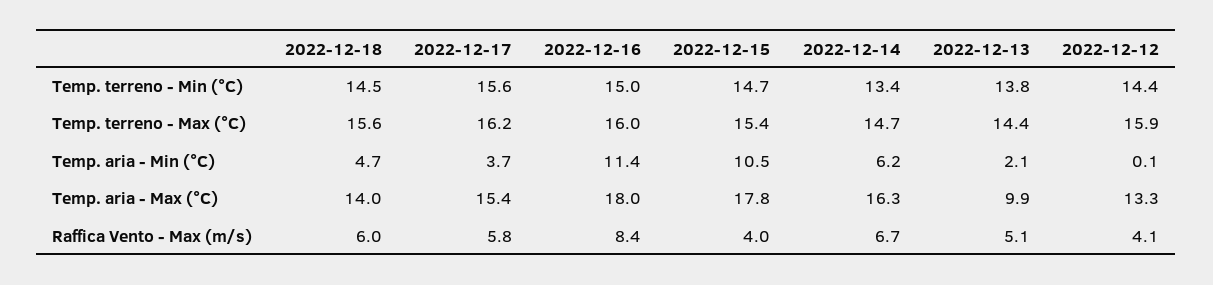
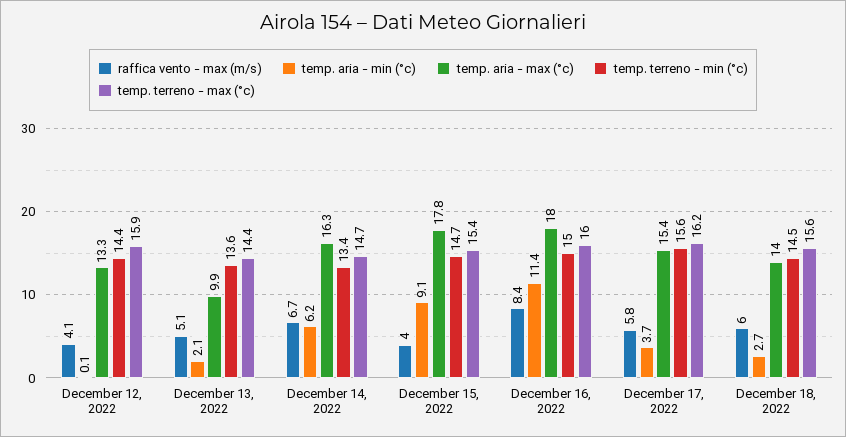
Temp. terreno - Min (°C), 2022-12-13: 13.8 -> 13.6
Temp. aria - Min (°C), 2022-12-18: 4.7 -> 2.7
Temp. aria - Min (°C), 2022-12-15: 10.5 -> 9.1

